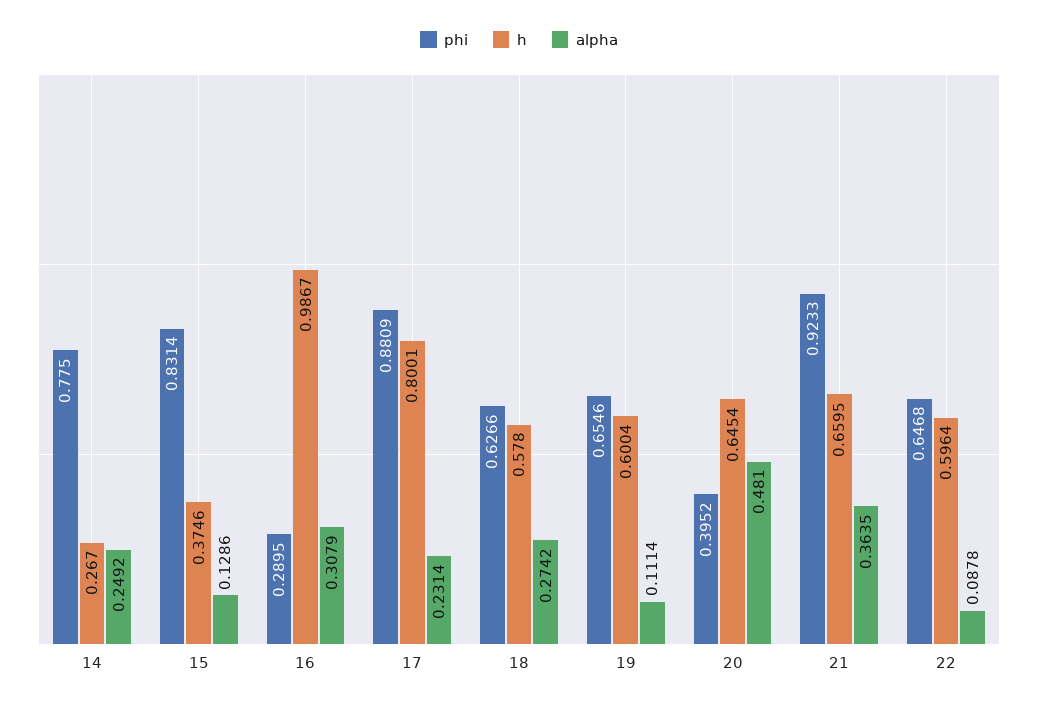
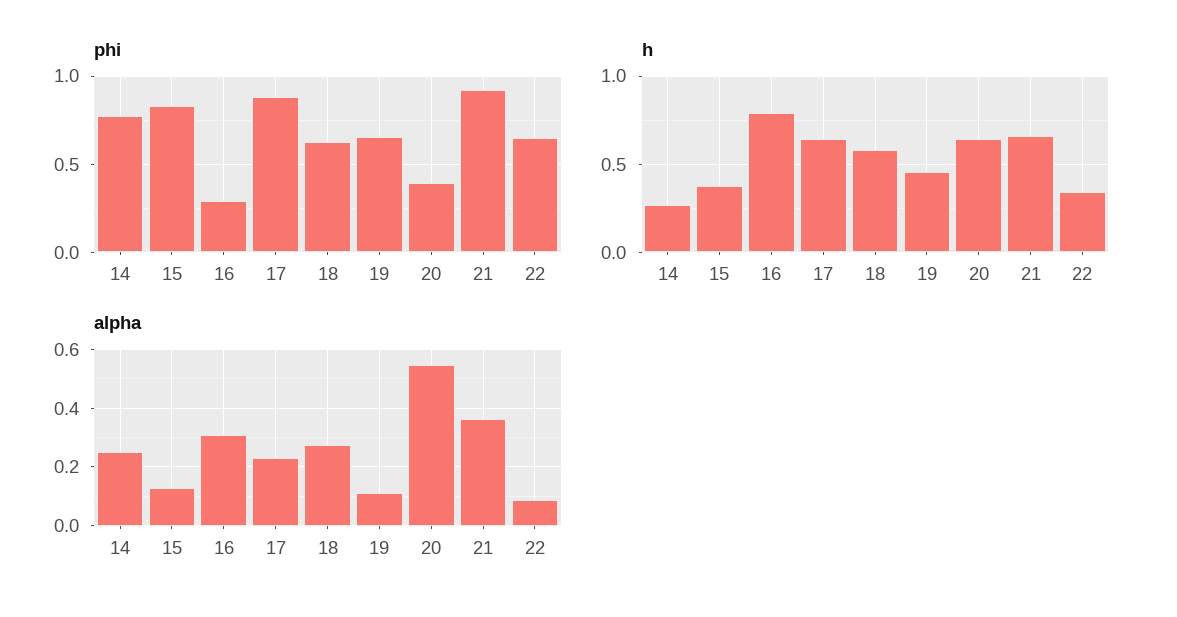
h, 16: 0.9867 -> 0.8
h, 17: 0.8001 -> 0.65
h, 19: 0.6004 -> 0.45
alpha, 20: 0.481 -> 0.55
h, 22: 0.5964 -> 0.35

